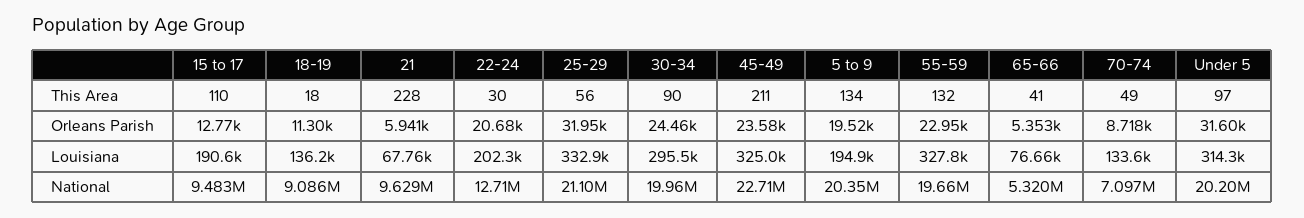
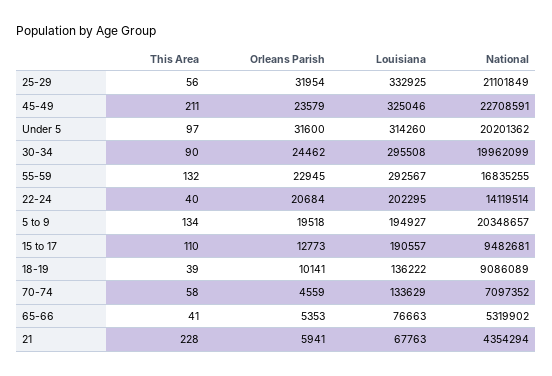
18-19, This Area: 18 -> 39
22-24, This Area: 30 -> 40
70-74, This Area: 49 -> 58
18-19, Orleans Parish: 11300 -> 10141
70-74, Orleans Parish: 8718 -> 4559
55-59, Louisiana: 327800 -> 292567
21, National: 9629000 -> 4354294
22-24, National: 12710000 -> 14119514
55-59, National: 19660000 -> 16835255

